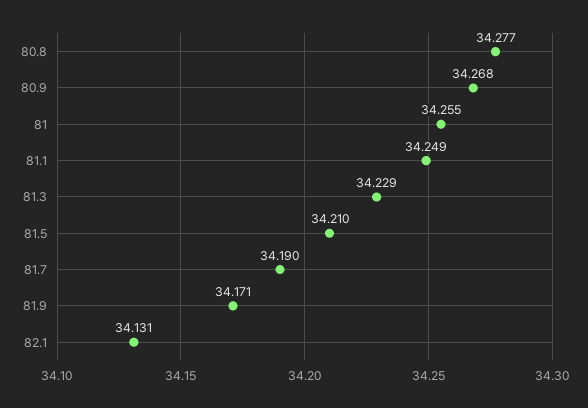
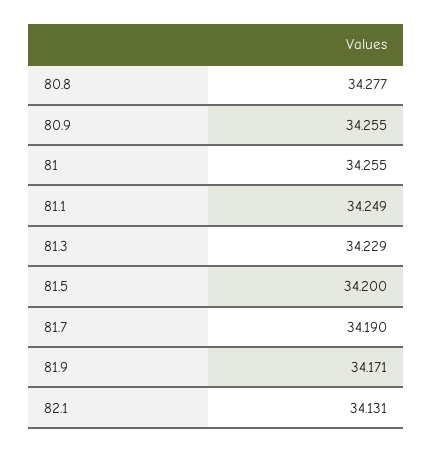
80.9: 34.268 -> 34.255
81.5: 34.21 -> 34.2

